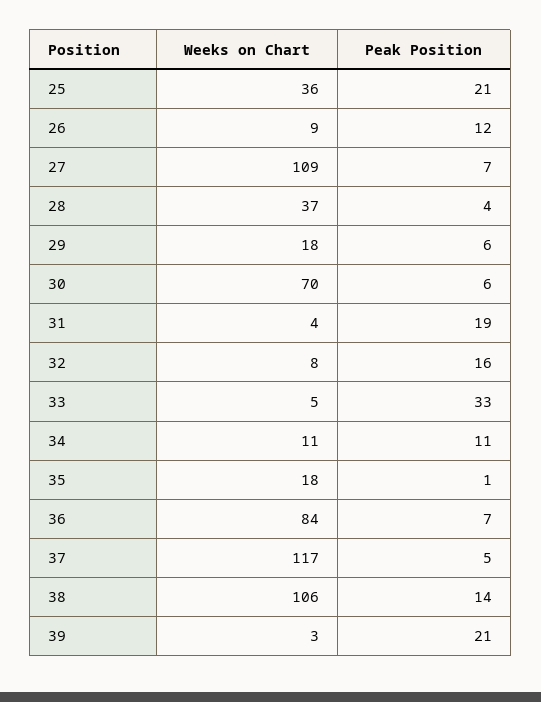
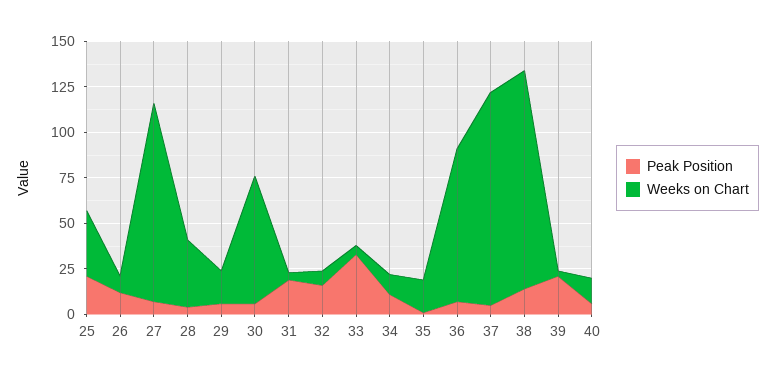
Weeks on Chart, 38: 106 -> 120
Peak Position, 40: none -> 5
Weeks on Chart, 40: none -> 15

